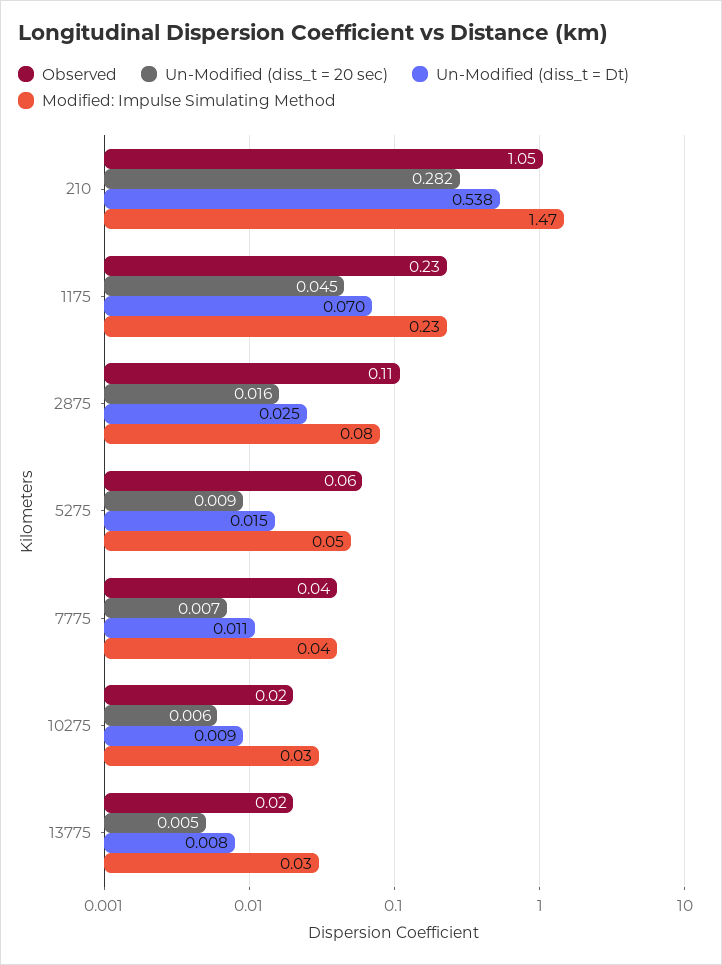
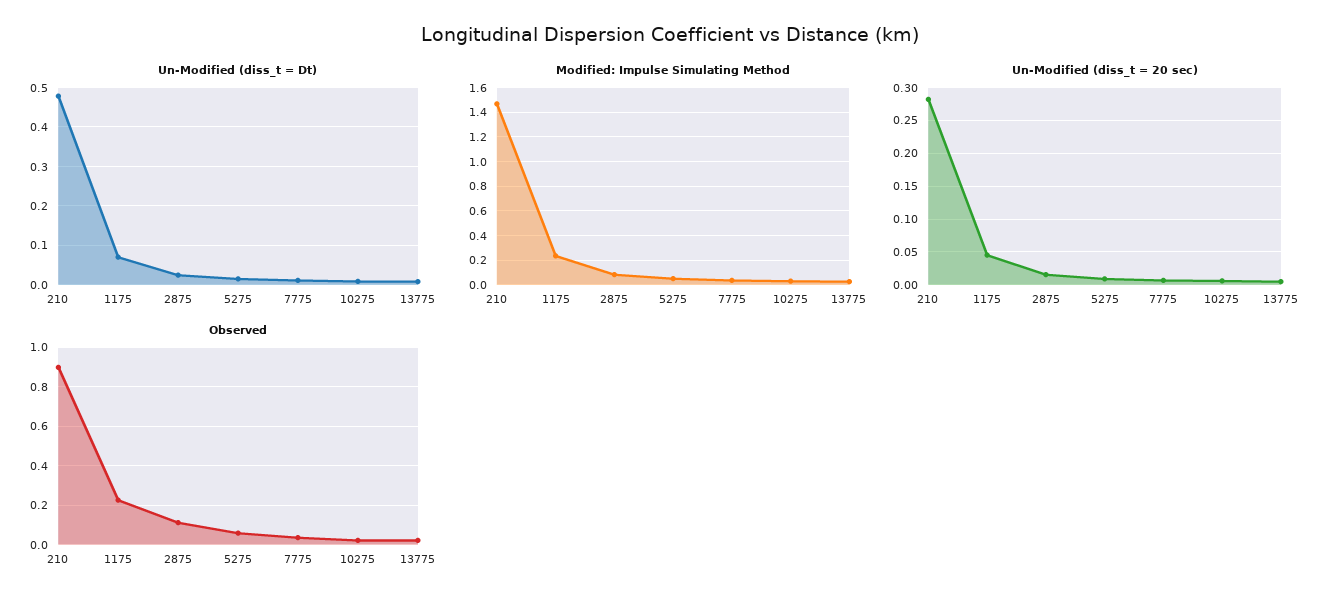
Observed, 210: 1.05 -> 0.9
Un-Modified (diss_t = Dt), 210: 0.538 -> 0.48

